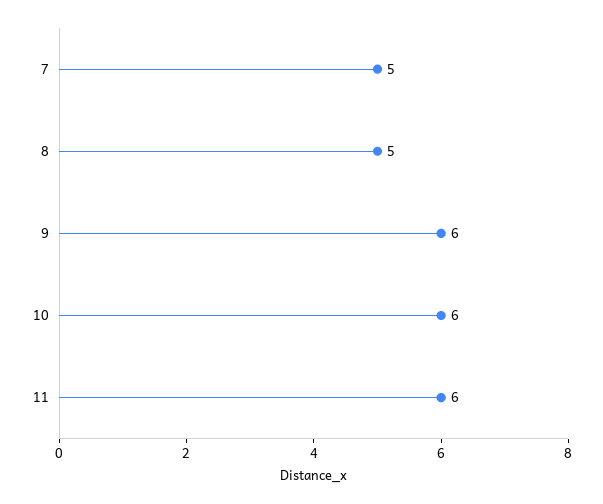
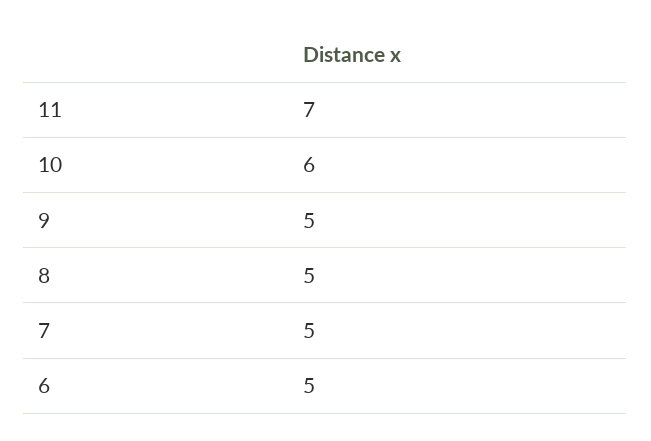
9: 6 -> 5
11: 6 -> 7
6: none -> 5

